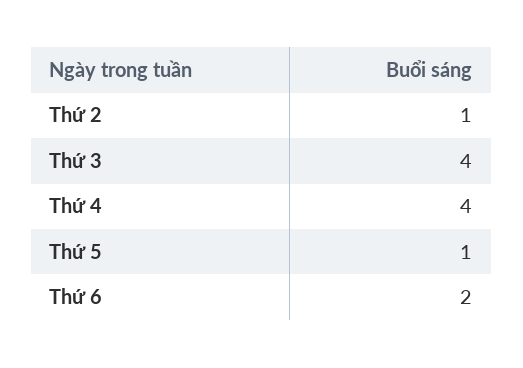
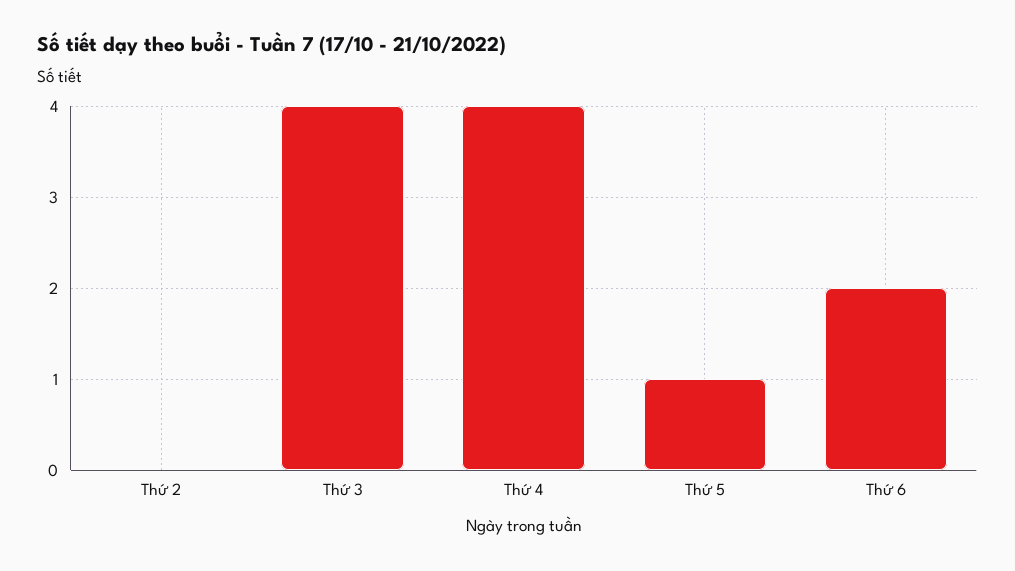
Thứ 2: 1 -> 0

